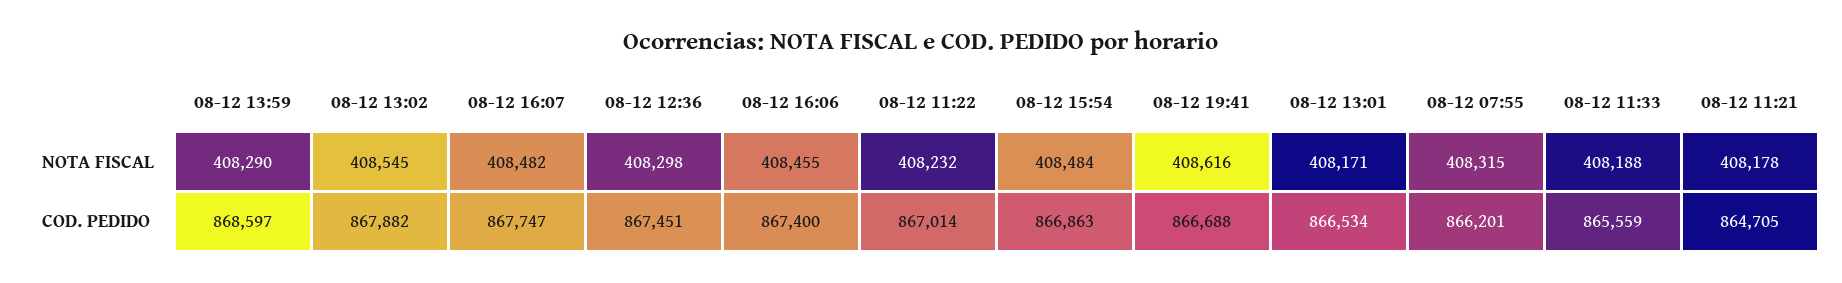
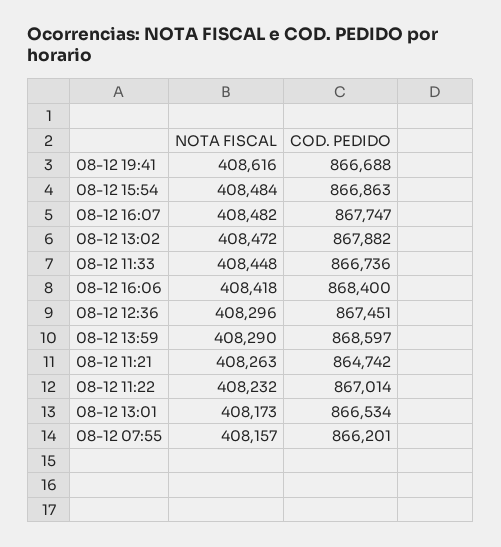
08-12 13:02, NOTA FISCAL: 408545 -> 408472
08-12 12:36, NOTA FISCAL: 408298 -> 408296
08-12 16:06, NOTA FISCAL: 408455 -> 408418
08-12 13:01, NOTA FISCAL: 408171 -> 408173
08-12 07:55, NOTA FISCAL: 408315 -> 408157
08-12 11:33, NOTA FISCAL: 408188 -> 408448
08-12 11:21, NOTA FISCAL: 408178 -> 408263
08-12 16:06, COD. PEDIDO: 867400 -> 868400
08-12 11:33, COD. PEDIDO: 865559 -> 866736
08-12 11:21, COD. PEDIDO: 864705 -> 864742

